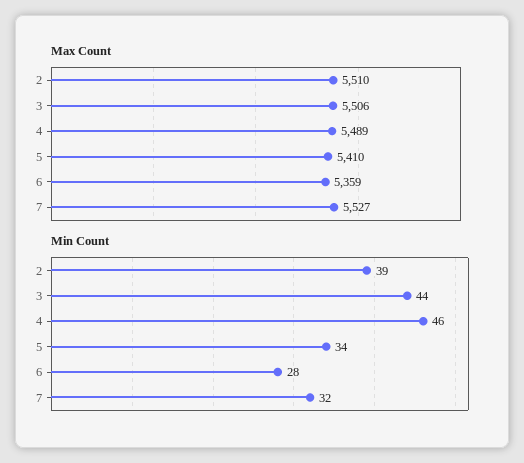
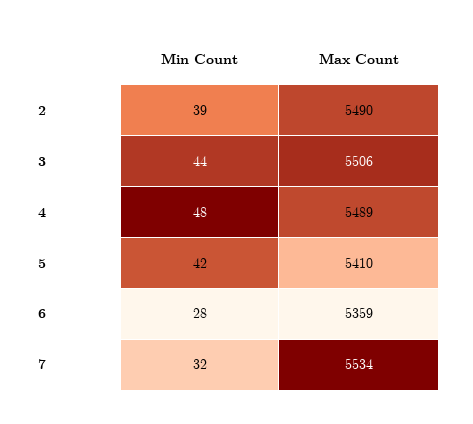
Max Count, 2: 5510 -> 5490
Max Count, 7: 5527 -> 5534
Min Count, 4: 46 -> 48
Min Count, 5: 34 -> 42

